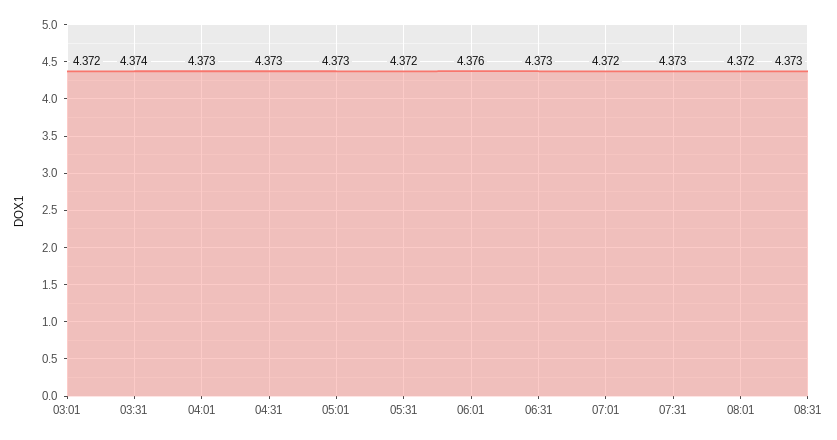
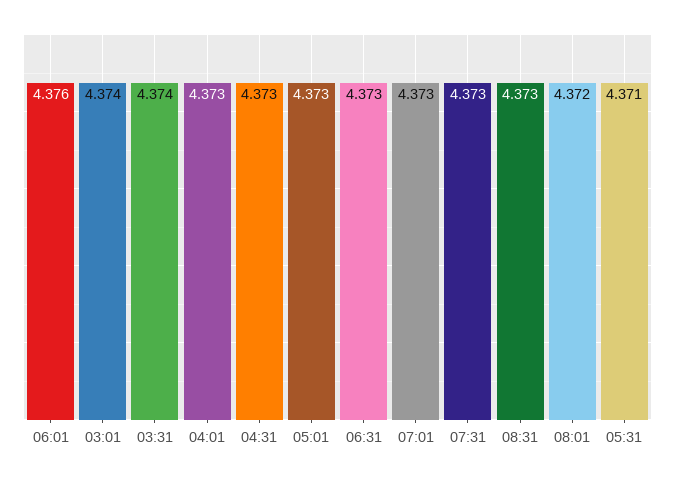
03:01: 4.372 -> 4.374
05:31: 4.372 -> 4.371
07:01: 4.372 -> 4.373

